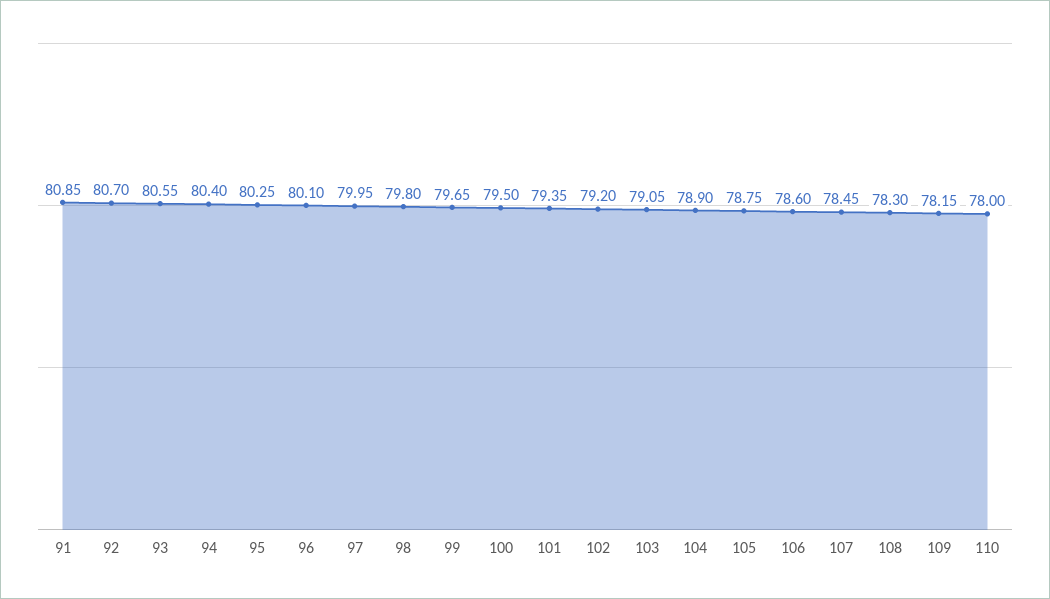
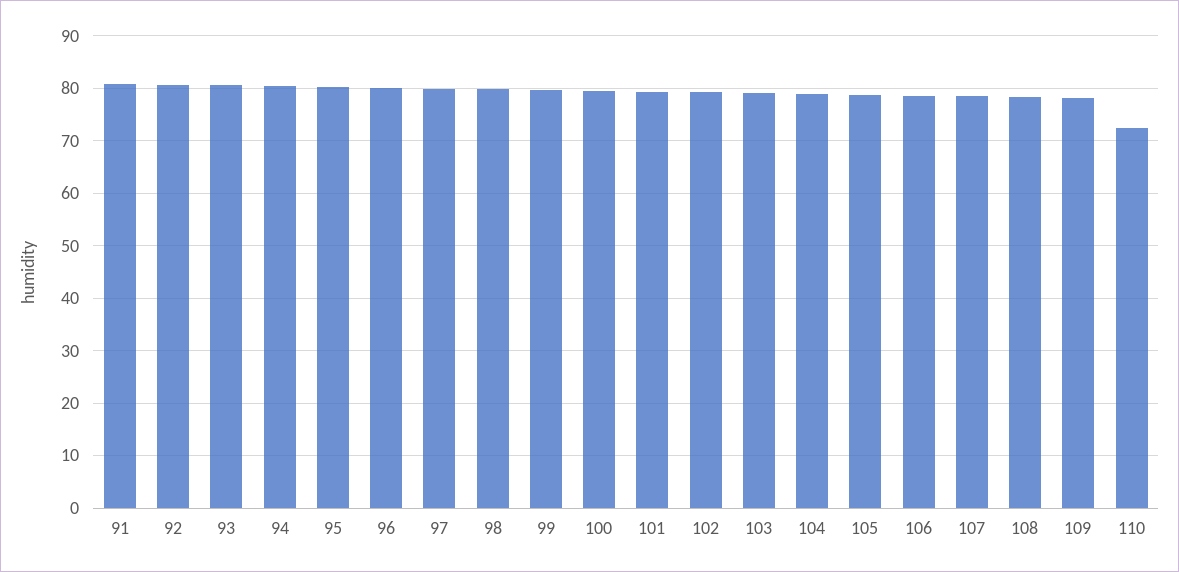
110: 78 -> 72

